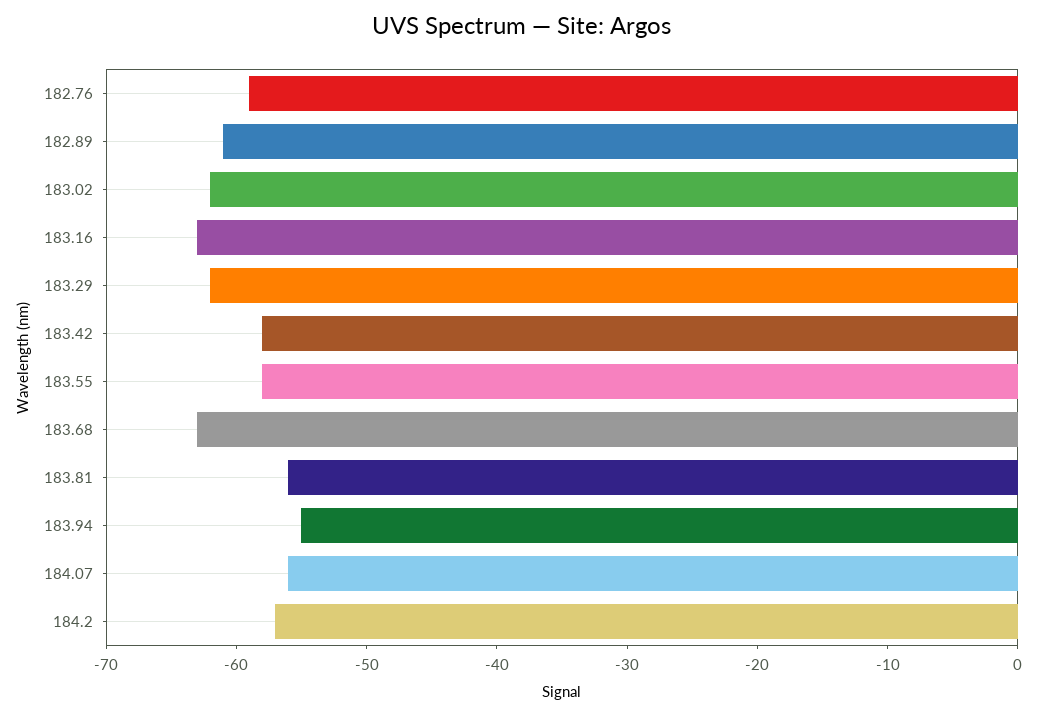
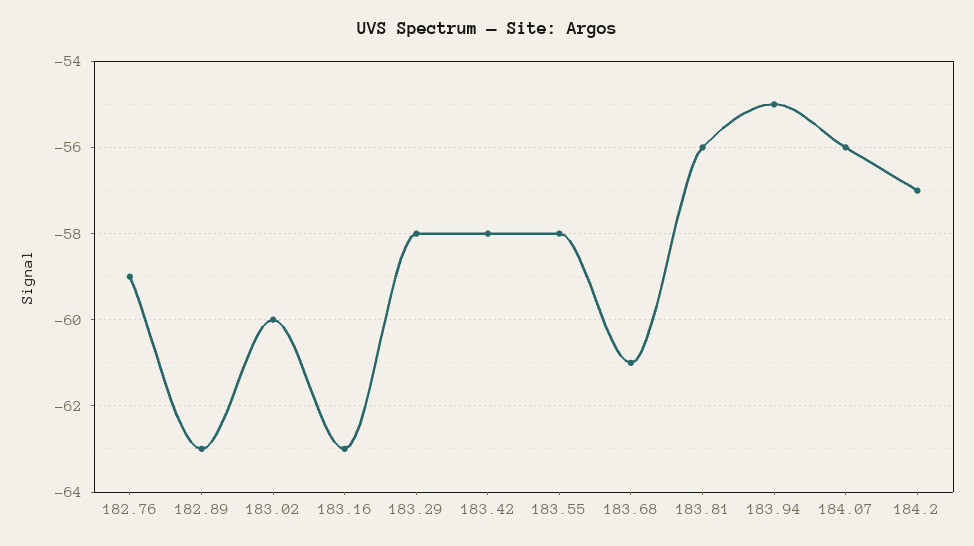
182.89: -61 -> -63
183.02: -62 -> -60
183.29: -62 -> -58
183.68: -63 -> -61

